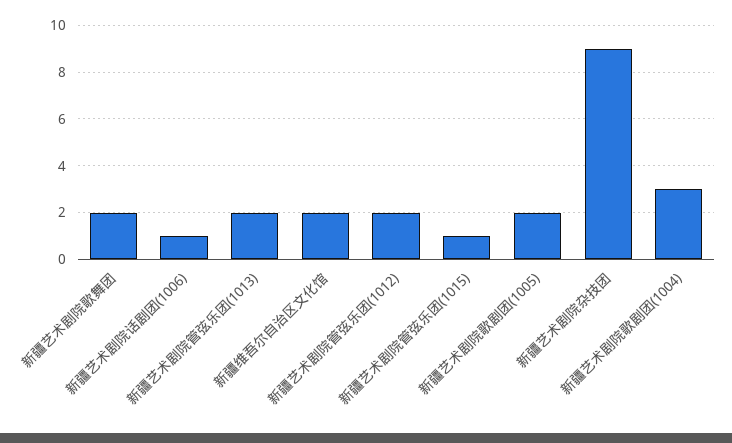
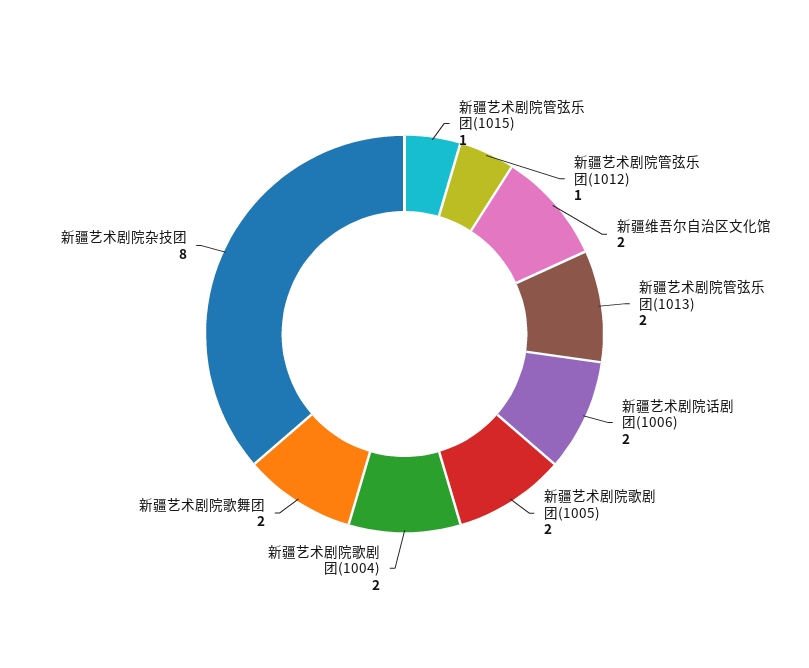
新疆艺术剧院话剧团(1006): 1 -> 2
新疆艺术剧院管弦乐团(1012): 2 -> 1
新疆艺术剧院杂技团: 9 -> 8
新疆艺术剧院歌剧团(1004): 3 -> 2

